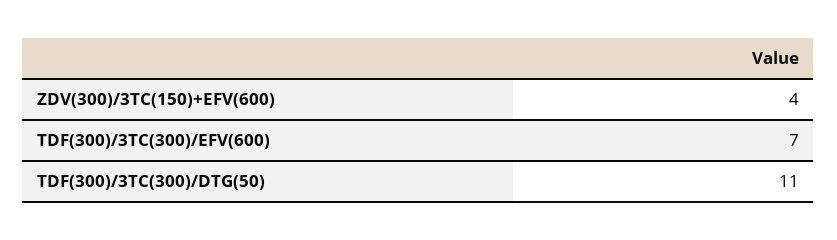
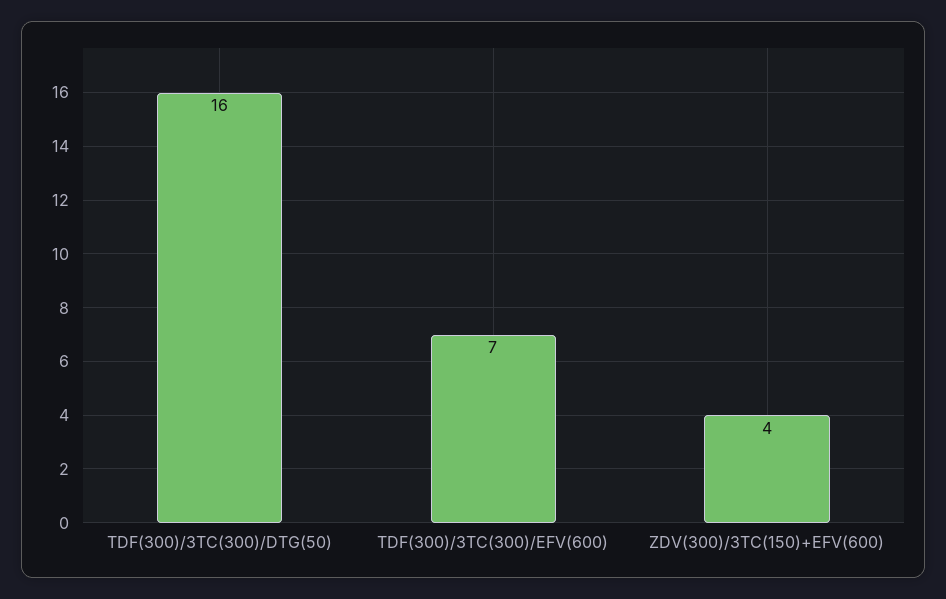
TDF(300)/3TC(300)/DTG(50): 11 -> 16

